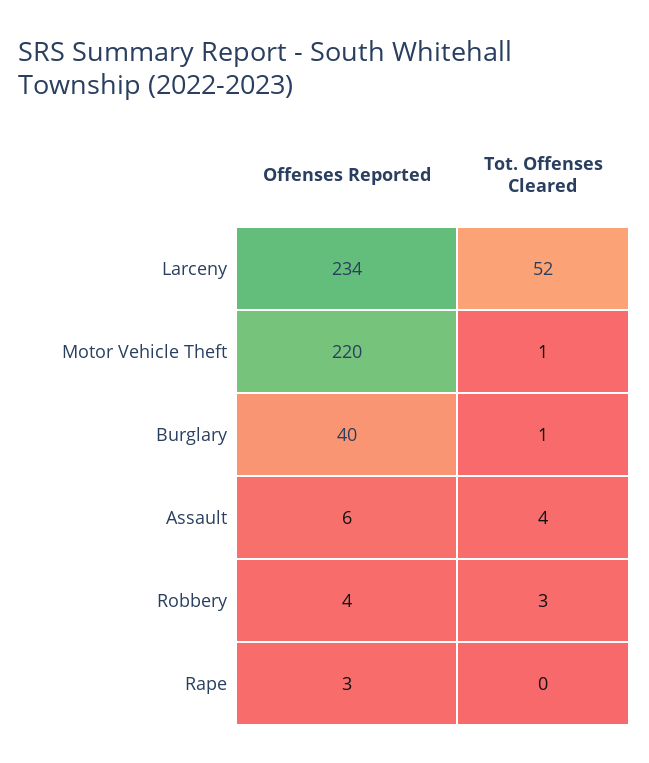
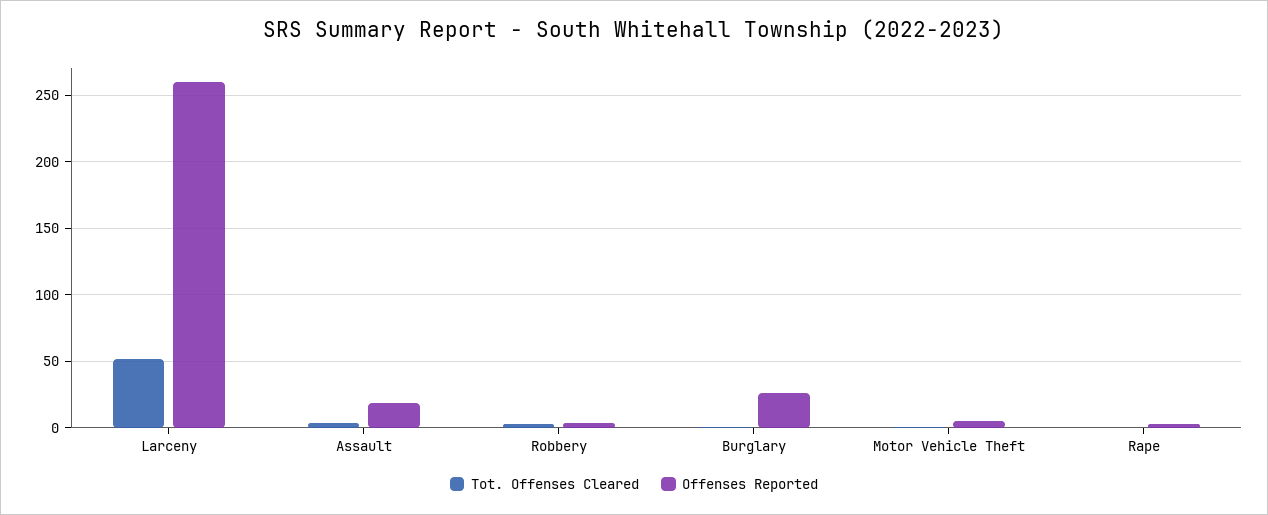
Offenses Reported, Larceny: 234 -> 260
Offenses Reported, Motor Vehicle Theft: 220 -> 5
Offenses Reported, Burglary: 40 -> 25
Offenses Reported, Assault: 6 -> 20

